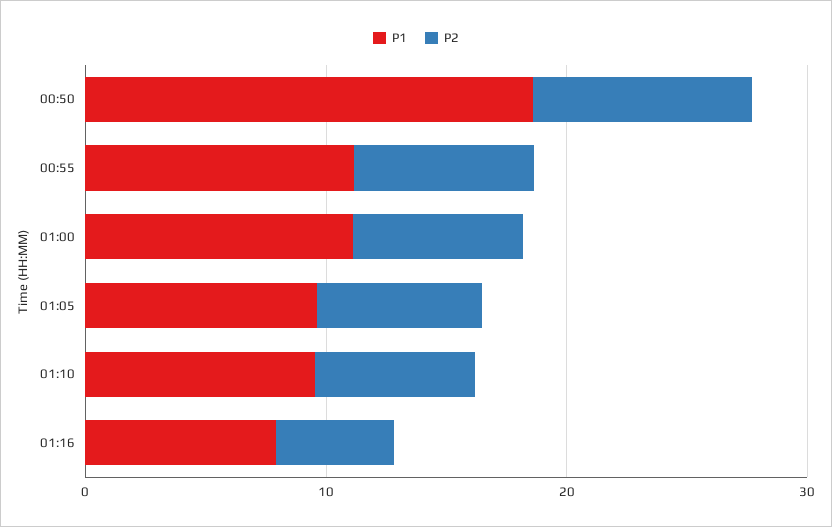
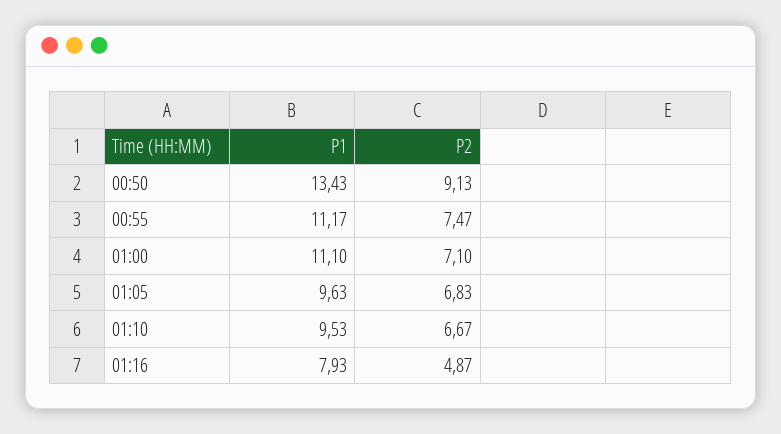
P1, 00:50: 18 -> 13.43

